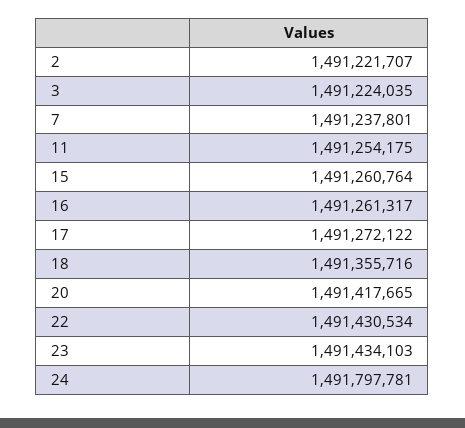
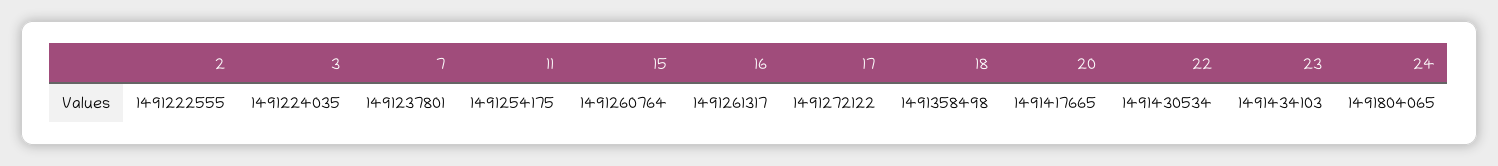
2: 1491221707 -> 1491222555
18: 1491355716 -> 1491358498
24: 1491797781 -> 1491804065

